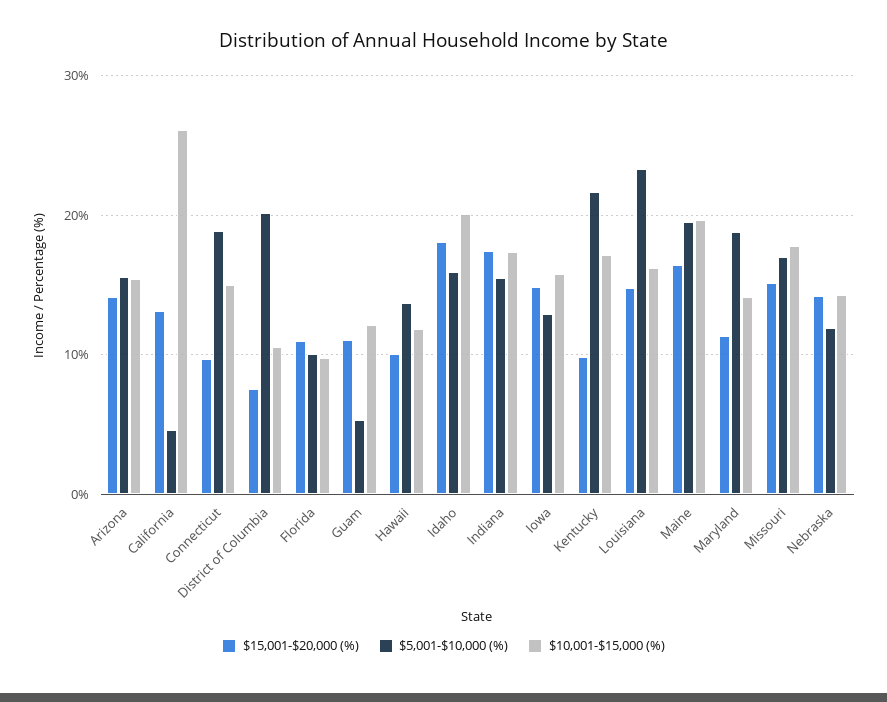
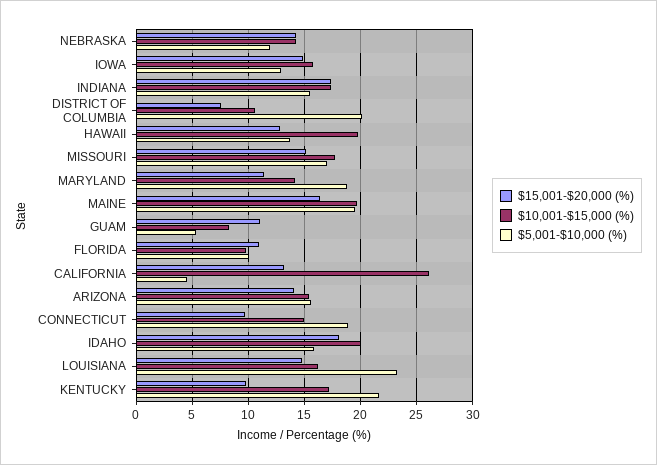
$10,001-$15,000 (%), Guam: 12 -> 8
$15,001-$20,000 (%), Hawaii: 10 -> 13
$10,001-$15,000 (%), Hawaii: 12 -> 20

